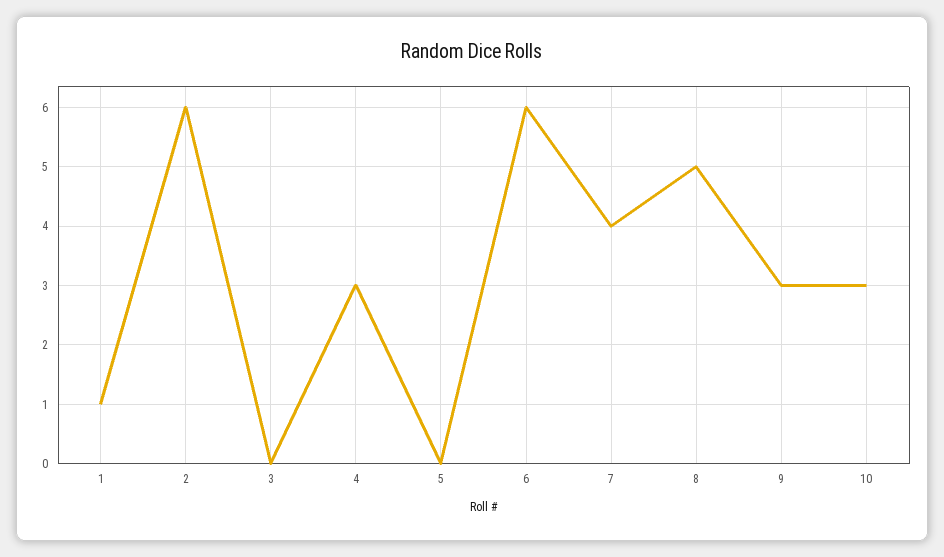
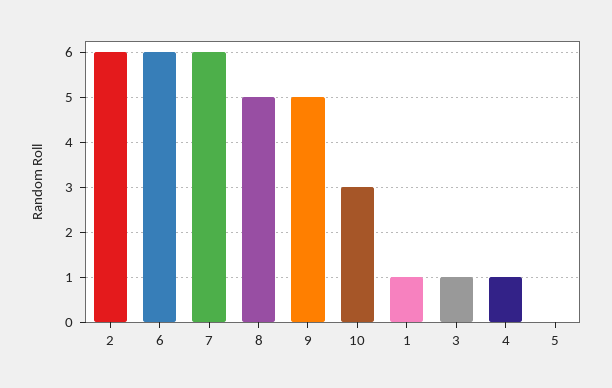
3: 0 -> 1
4: 3 -> 1
7: 4 -> 6
9: 3 -> 5

